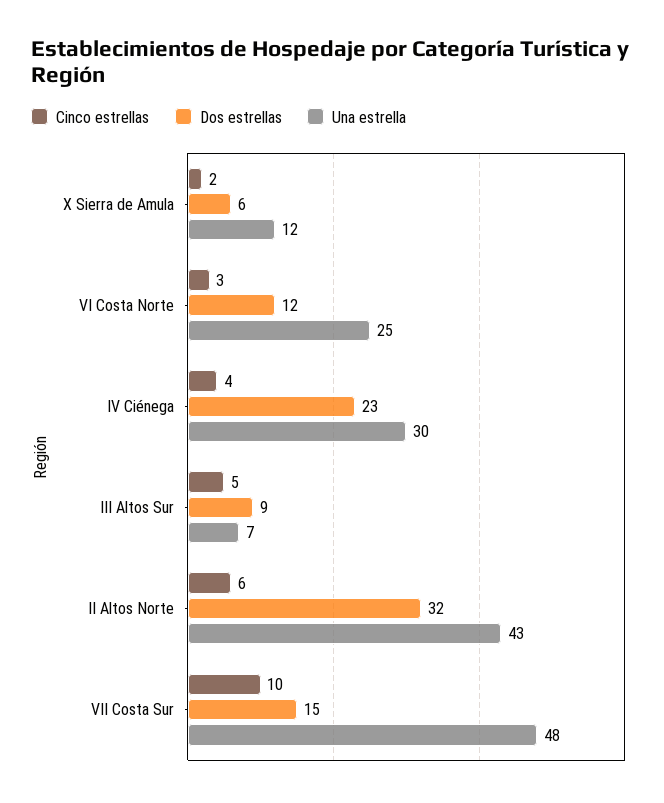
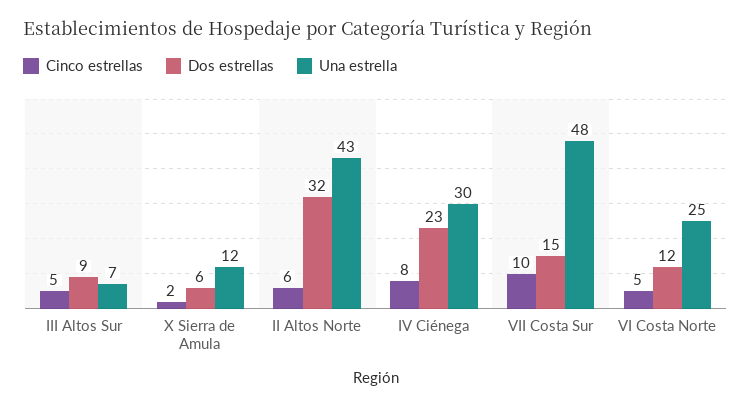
Cinco estrellas, VI Costa Norte: 3 -> 5
Cinco estrellas, IV Ciénega: 4 -> 8

